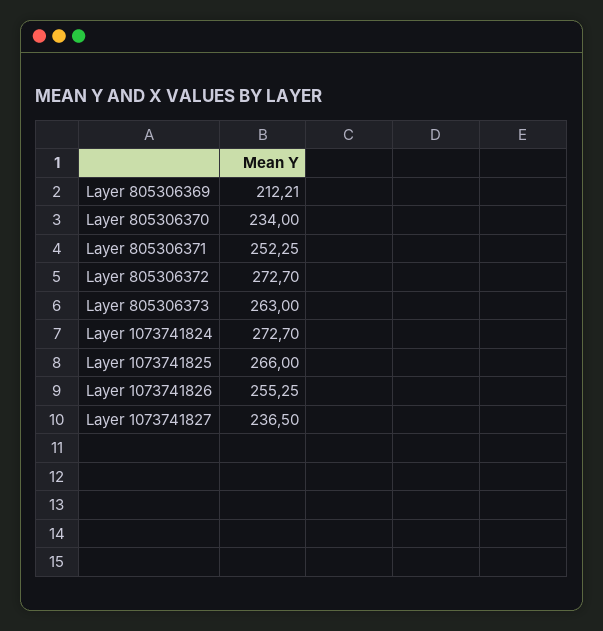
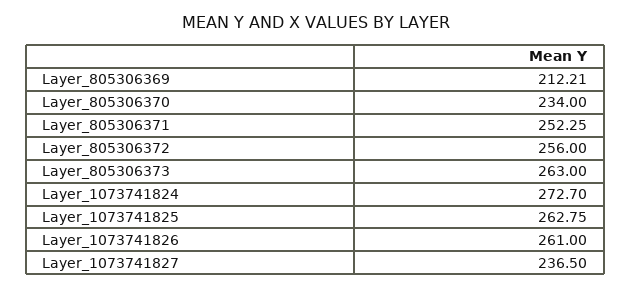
Layer 805306372: 272.7 -> 256
Layer 1073741825: 266 -> 262.75
Layer 1073741826: 255.25 -> 261

